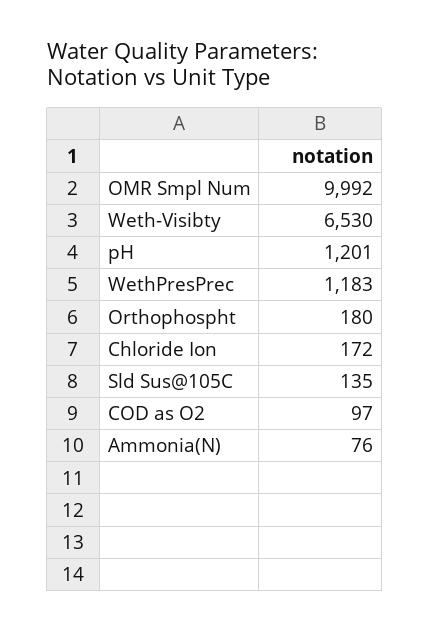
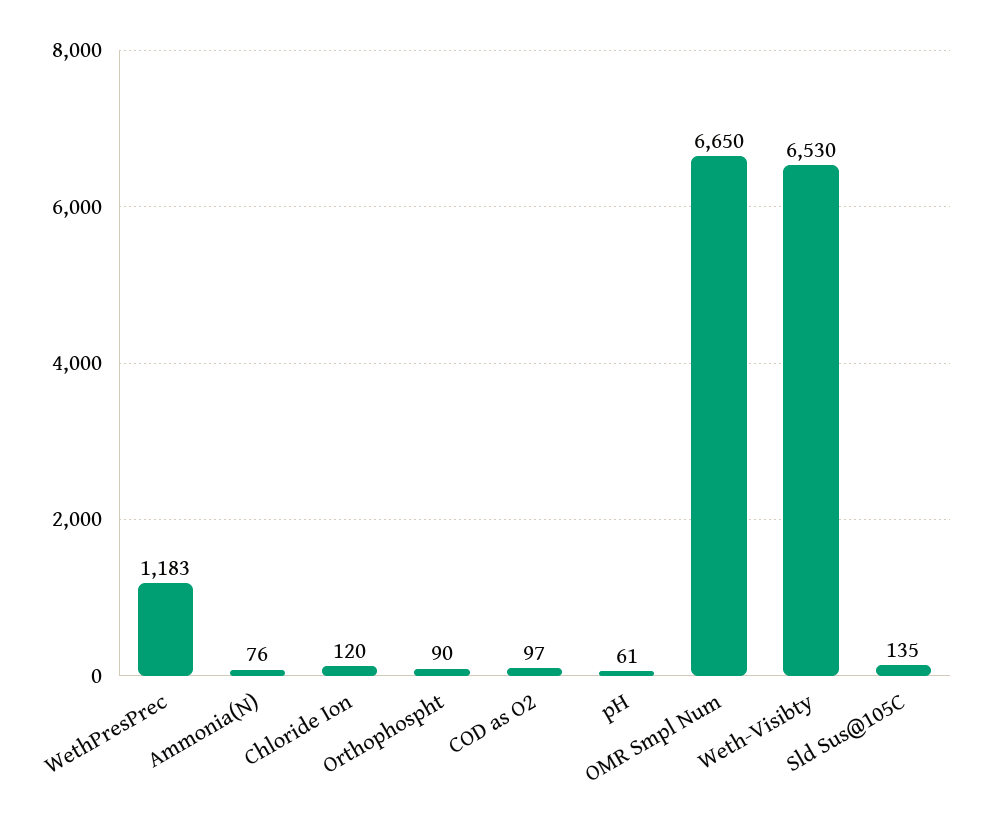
OMR Smpl Num: 9992 -> 6650
pH: 1201 -> 61
Orthophospht: 180 -> 90
Chloride Ion: 172 -> 120

